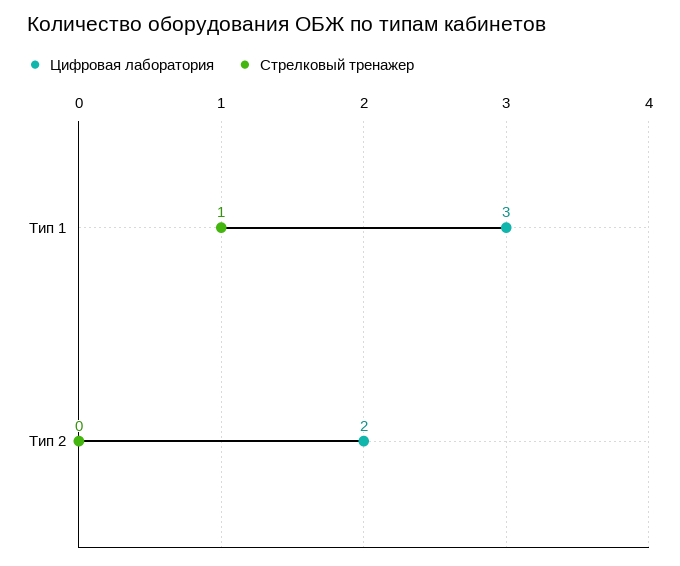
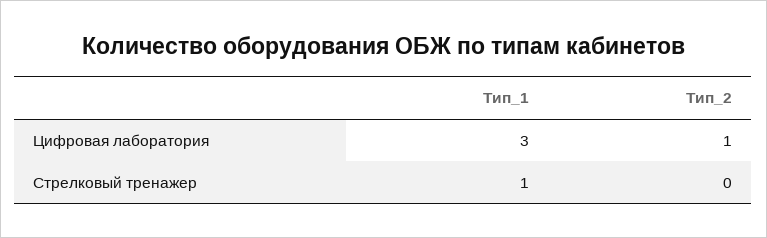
Цифровая лаборатория, Тип 2: 2 -> 1

